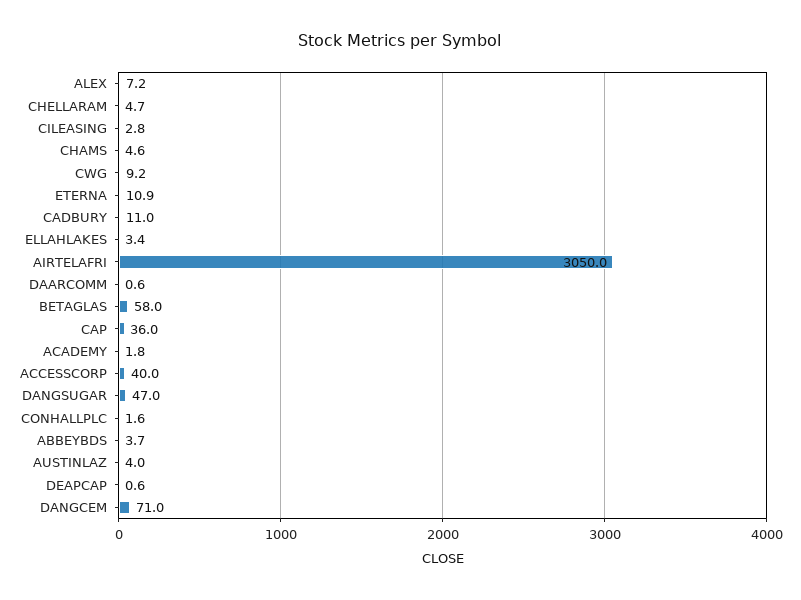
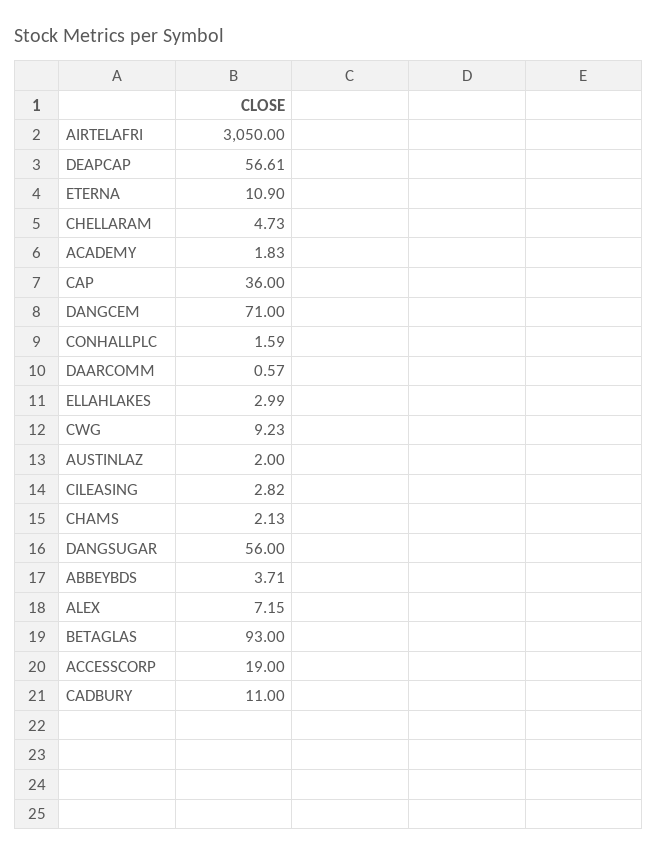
CHAMS: 4.6 -> 2.13
ELLAHLAKES: 3.4 -> 2.99
BETAGLAS: 58 -> 93
ACCESSCORP: 40 -> 19
DANGSUGAR: 47 -> 56
AUSTINLAZ: 4 -> 2
DEAPCAP: 0.6 -> 56.61

